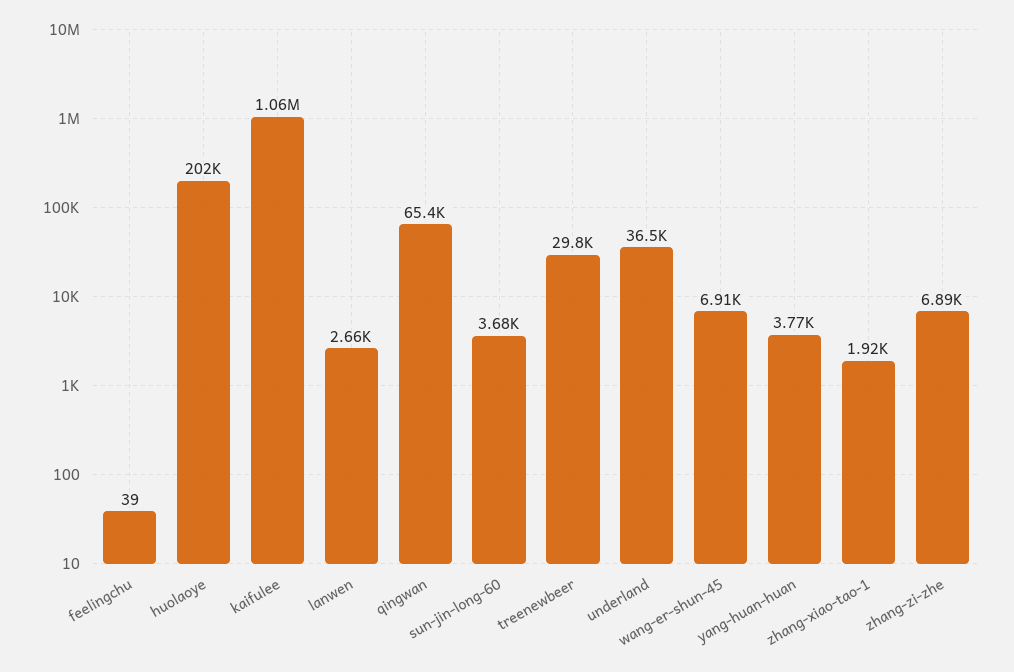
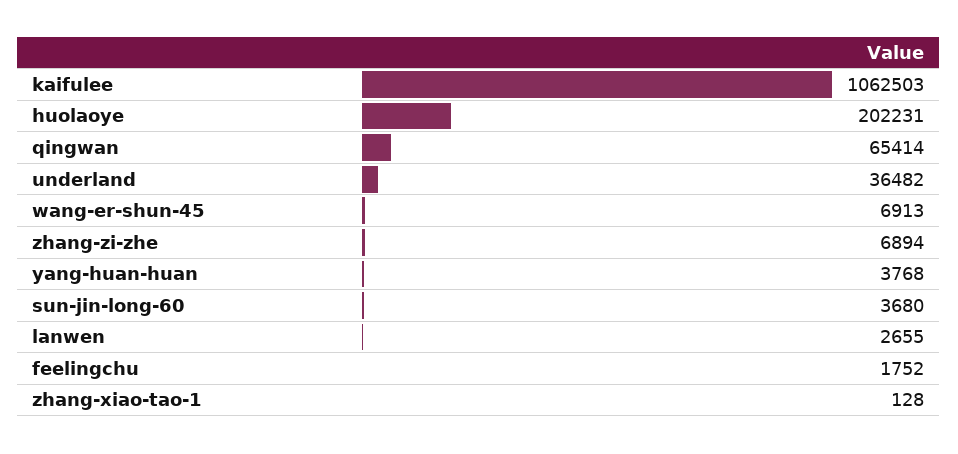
feelingchu: 39 -> 1752
treenewbeer: 29800 -> none
zhang-xiao-tao-1: 1920 -> 128

